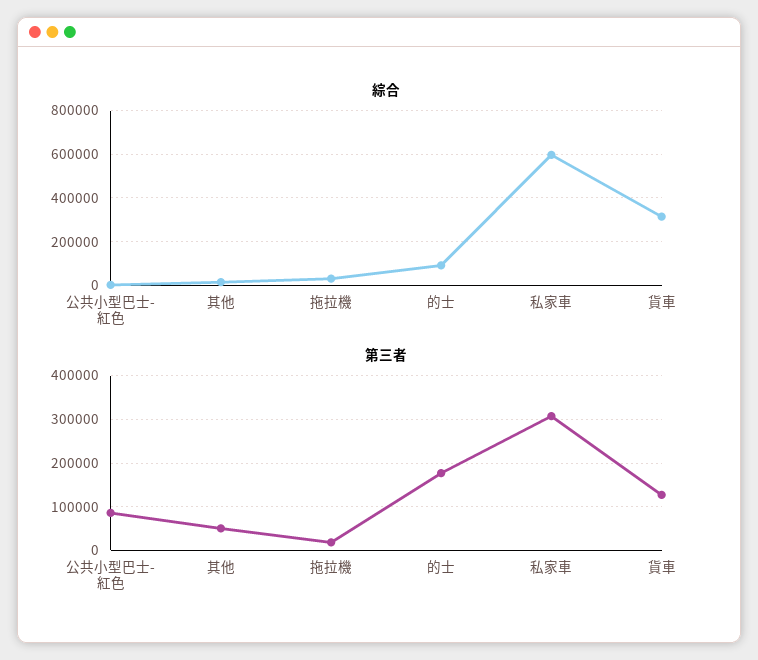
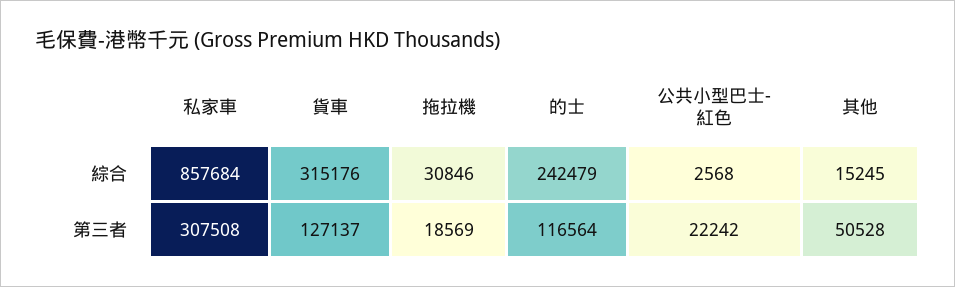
綜合, 的士: 100000 -> 242479
綜合, 私家車: 600000 -> 857684
第三者, 公共小型巴士-紅色: 80000 -> 22242
第三者, 的士: 180000 -> 116564

